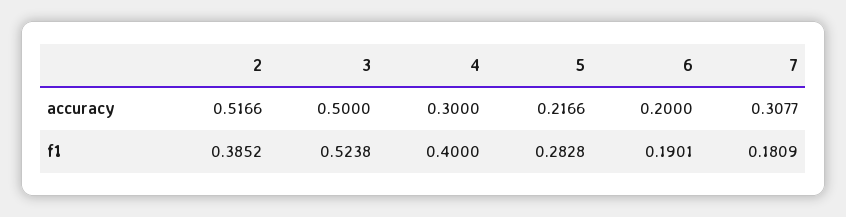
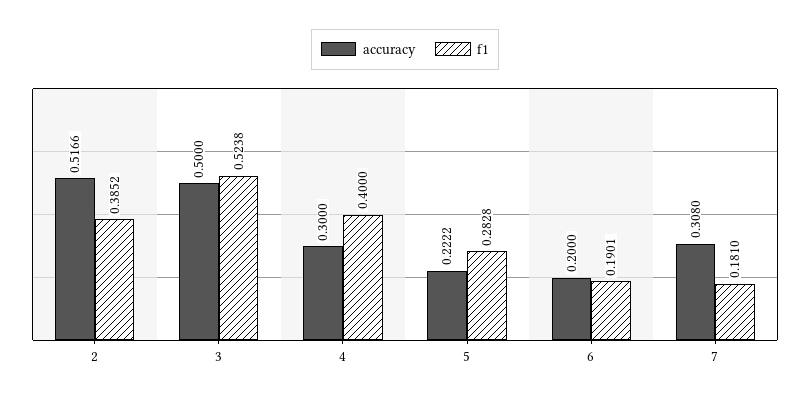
accuracy, 5: 0.2166 -> 0.2222
accuracy, 7: 0.3077 -> 0.308
f1, 7: 0.1809 -> 0.181

